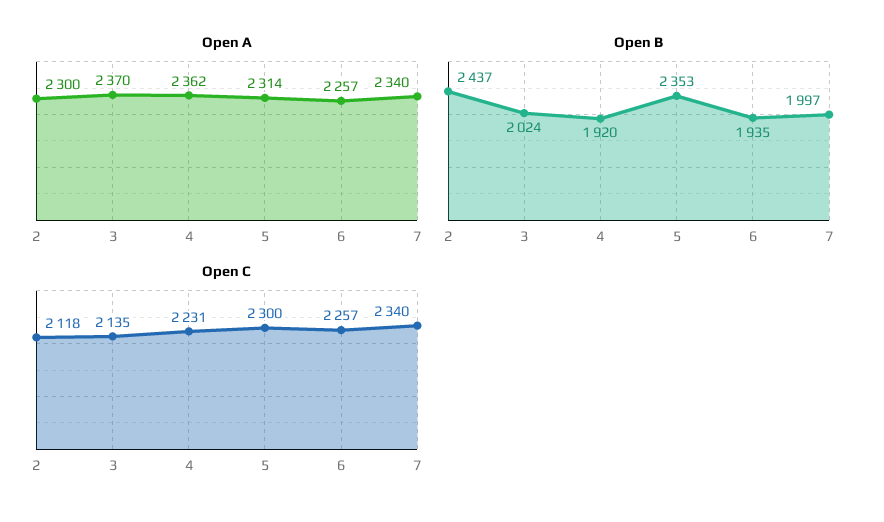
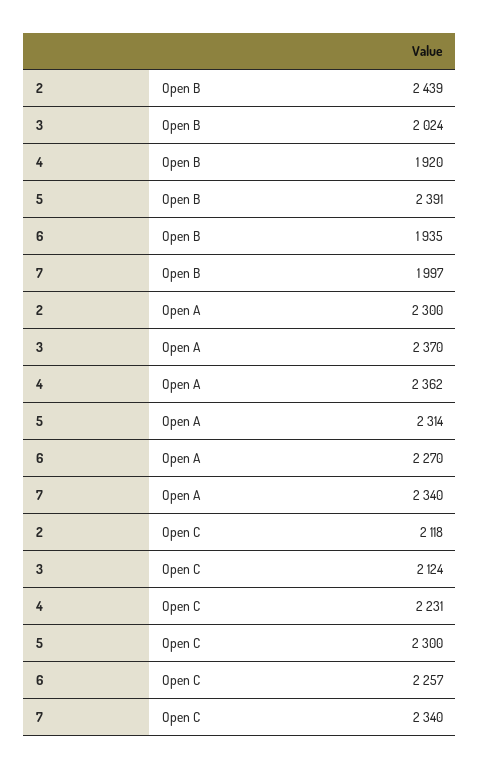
Open A, 6: 2257 -> 2270
Open B, 2: 2437 -> 2439
Open B, 5: 2353 -> 2391
Open C, 3: 2135 -> 2124

